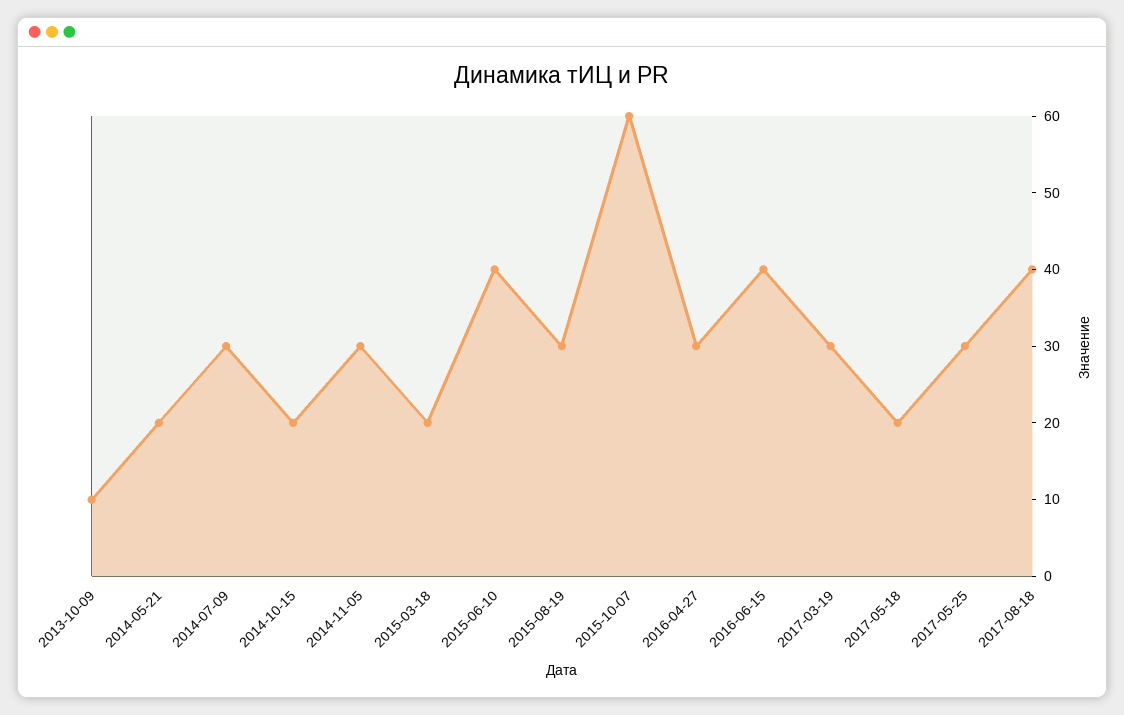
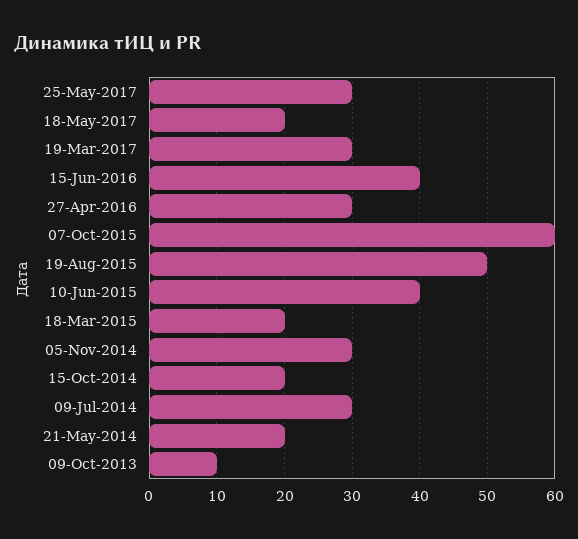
2015-08-19: 30 -> 50
2017-08-18: 40 -> none

